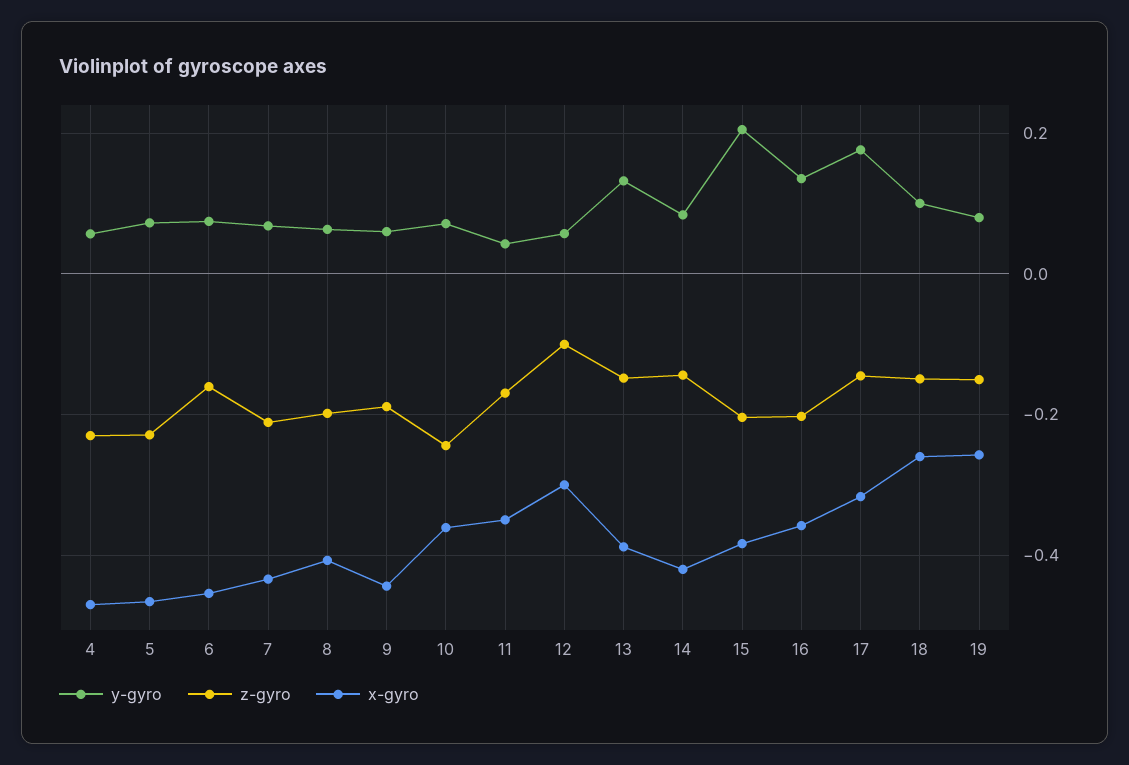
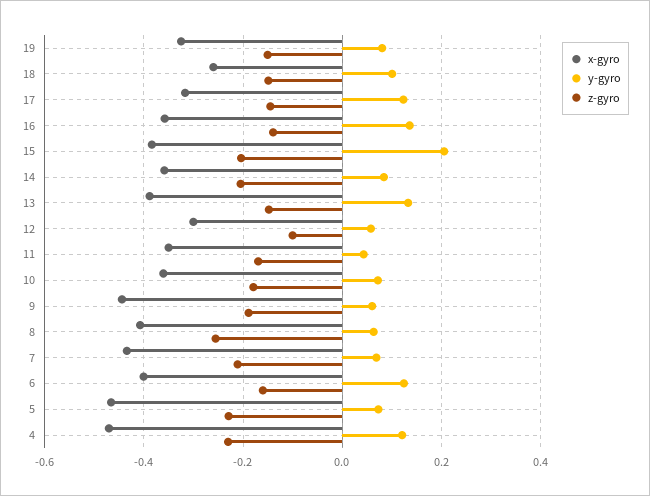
y-gyro, 4: 0.06 -> 0.12
y-gyro, 6: 0.08 -> 0.12
x-gyro, 6: -0.46 -> -0.4
z-gyro, 8: -0.2 -> -0.26
z-gyro, 10: -0.24 -> -0.18
z-gyro, 14: -0.14 -> -0.2
x-gyro, 14: -0.42 -> -0.36
z-gyro, 16: -0.2 -> -0.14
y-gyro, 17: 0.18 -> 0.12
x-gyro, 19: -0.26 -> -0.32

